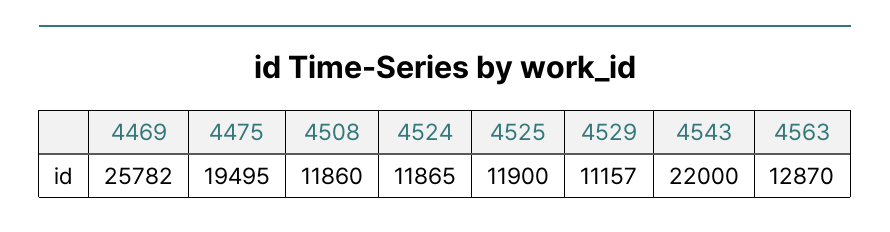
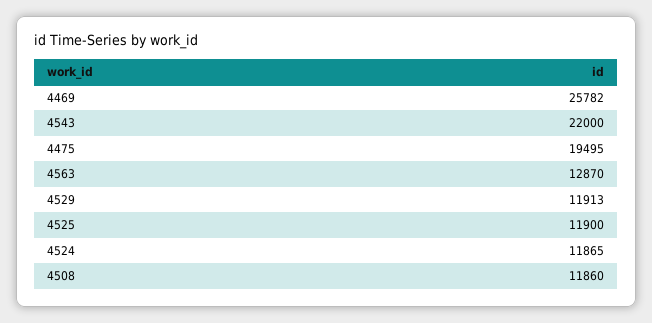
4529: 11157 -> 11913

